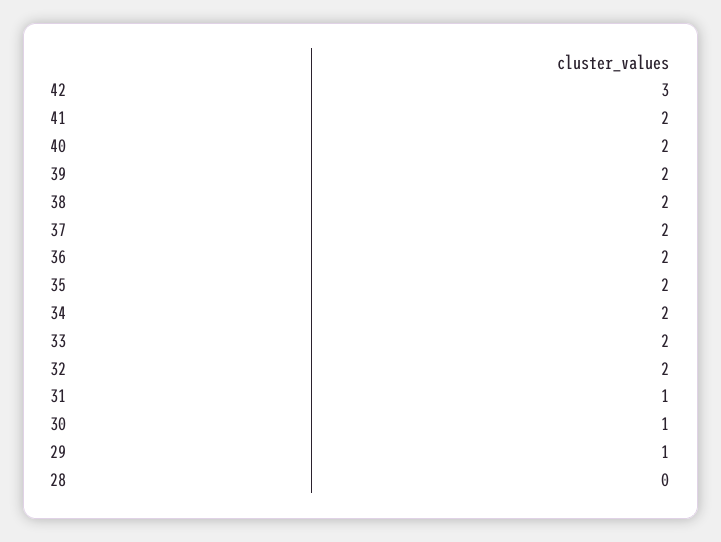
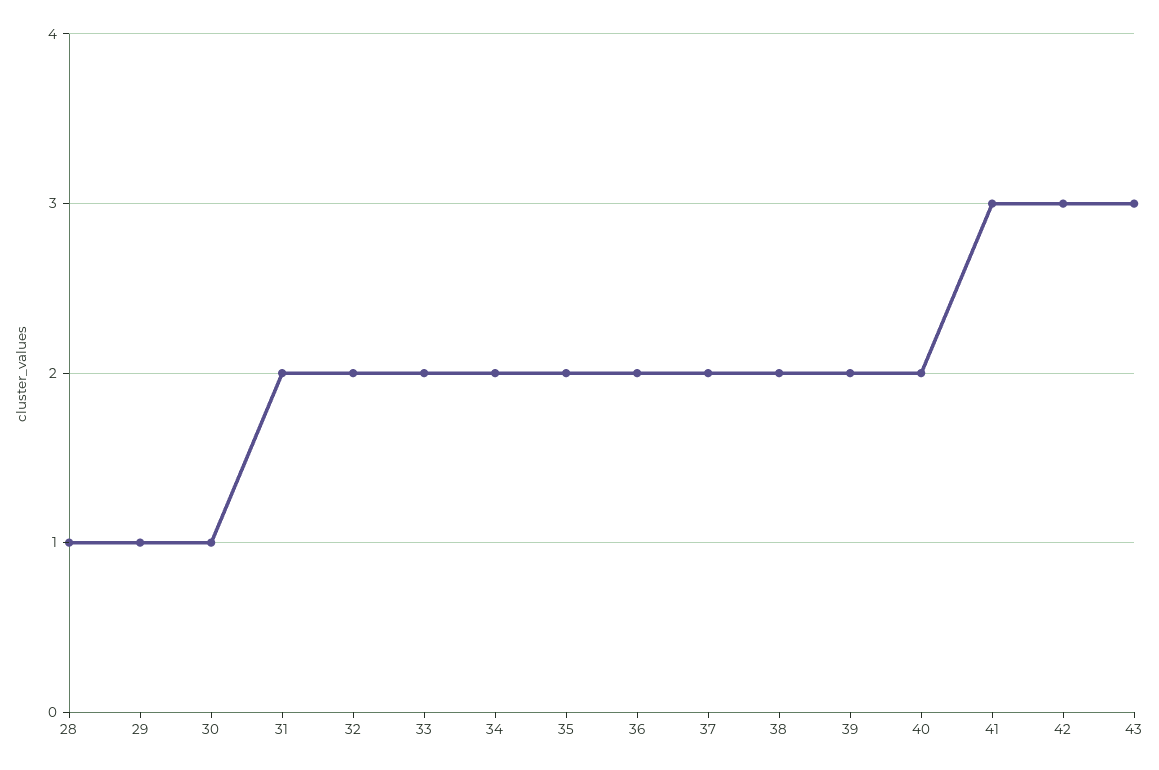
41: 2 -> 3
31: 1 -> 2
28: 0 -> 1
43: none -> 3

